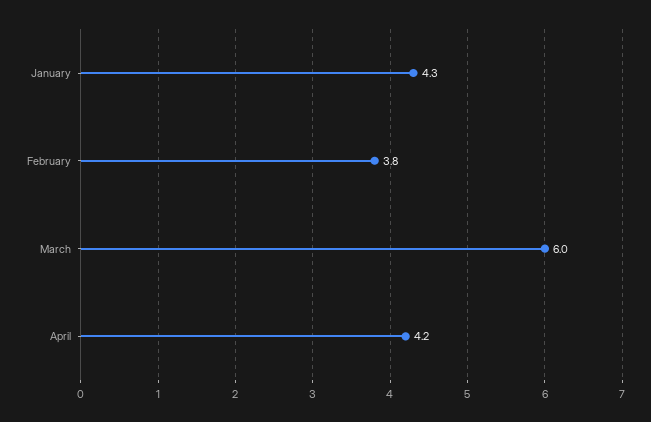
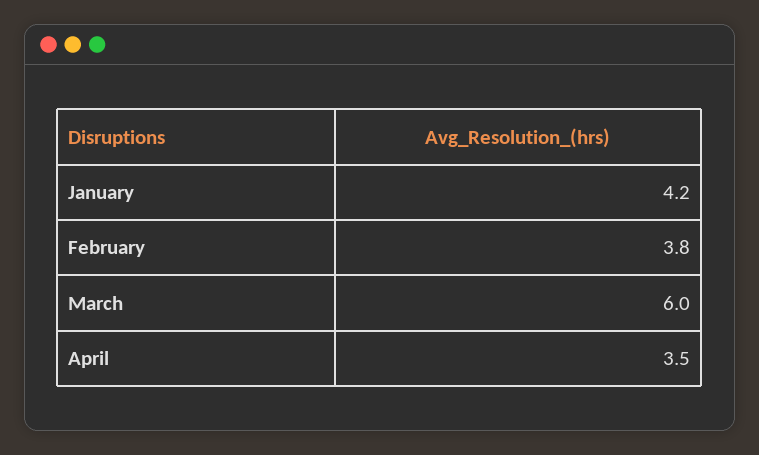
January: 4.3 -> 4.2
April: 4.2 -> 3.5

